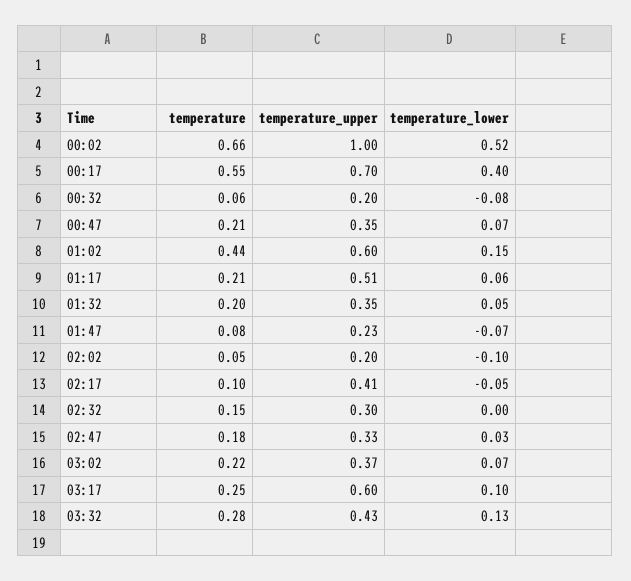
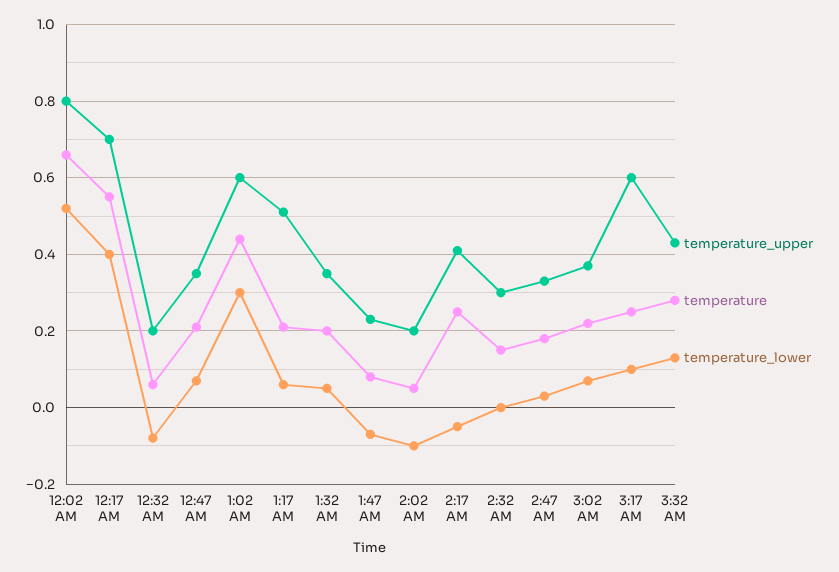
temperature_upper, 00:02: 1 -> 0.8
temperature_lower, 01:02: 0.15 -> 0.3
temperature, 02:17: 0.1 -> 0.25

